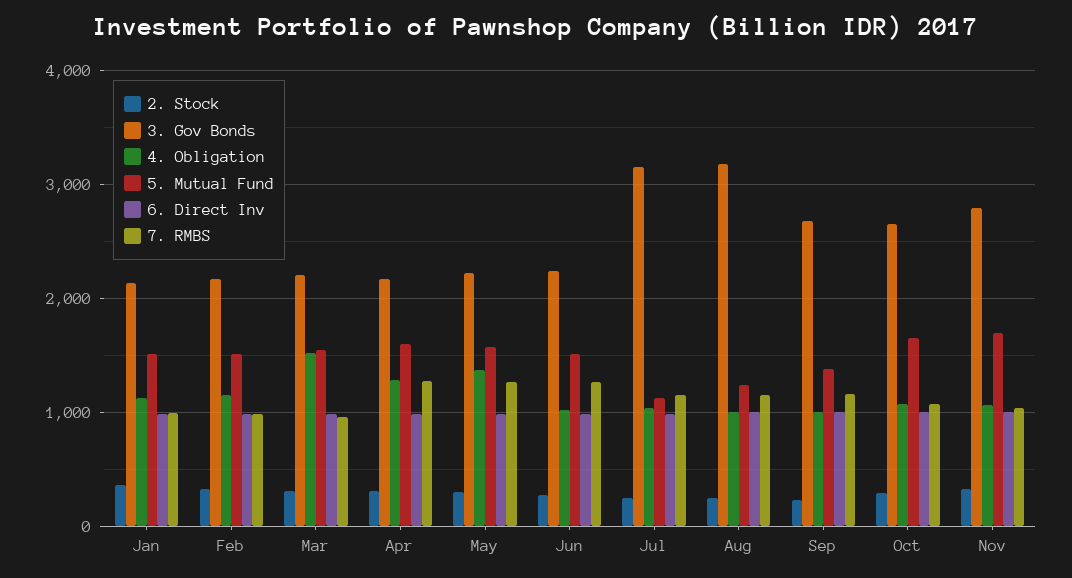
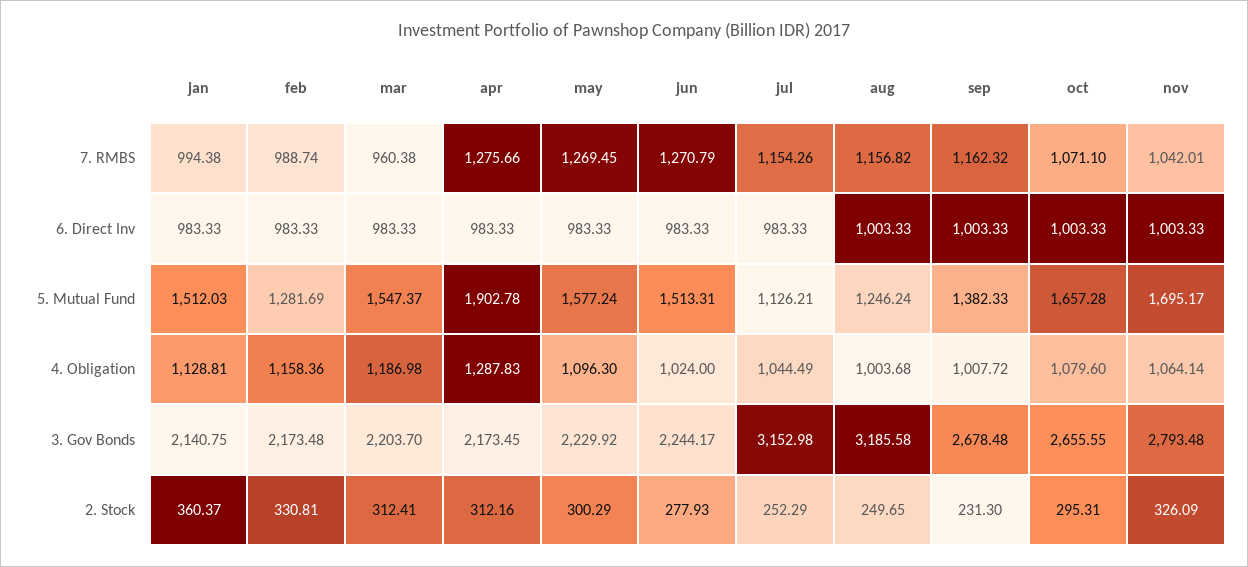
5. Mutual Fund, Feb: 1500 -> 1281.69
4. Obligation, Mar: 1500 -> 1186.98
5. Mutual Fund, Apr: 1600 -> 1902.78
4. Obligation, May: 1400 -> 1096.3

